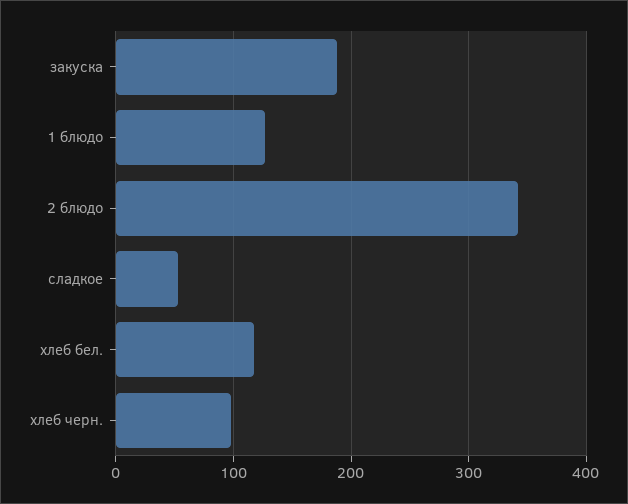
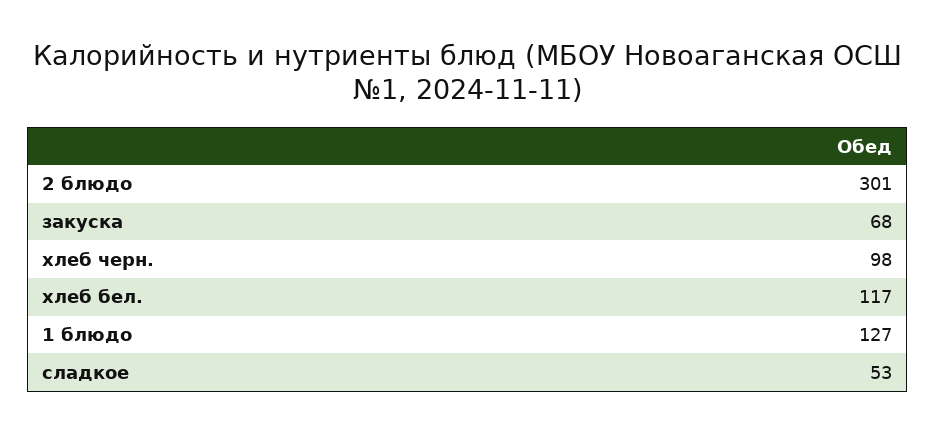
закуска: 190 -> 68
2 блюдо: 340 -> 301

